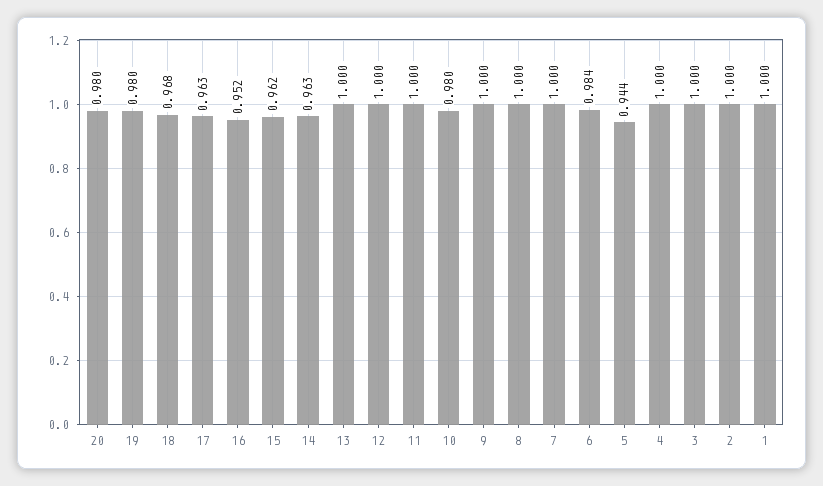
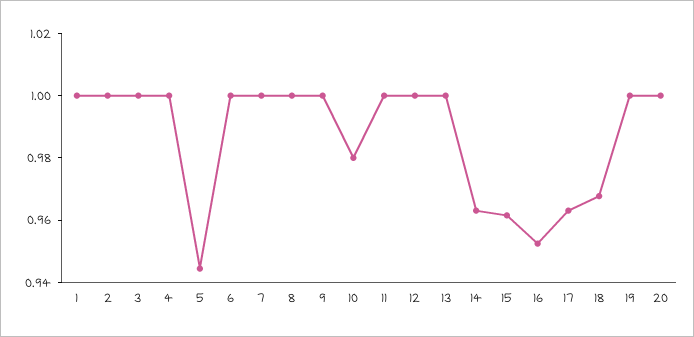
20: 0.98 -> 1
19: 0.98 -> 1
6: 0.984 -> 1

